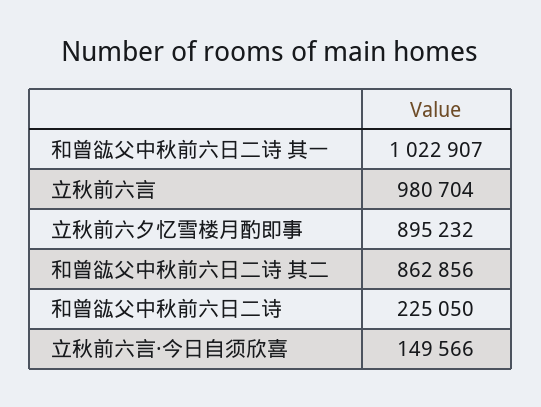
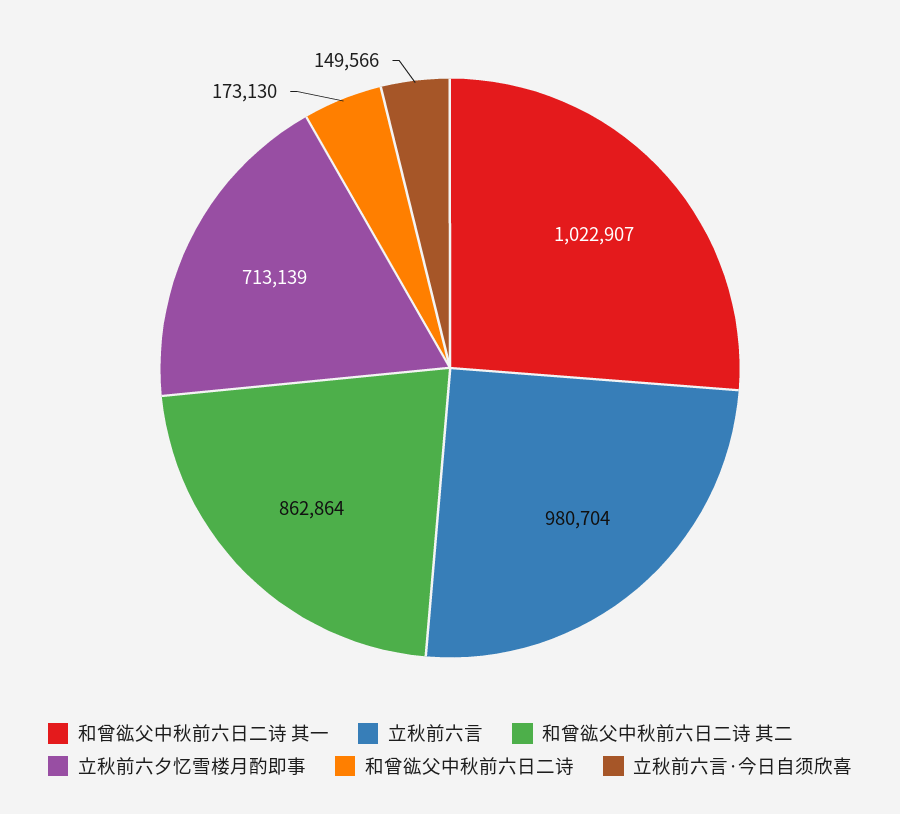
立秋前六夕忆雪楼月酌即事: 895232 -> 713139
和曾谹父中秋前六日二诗 其二: 862856 -> 862864
和曾谹父中秋前六日二诗: 225050 -> 173130

